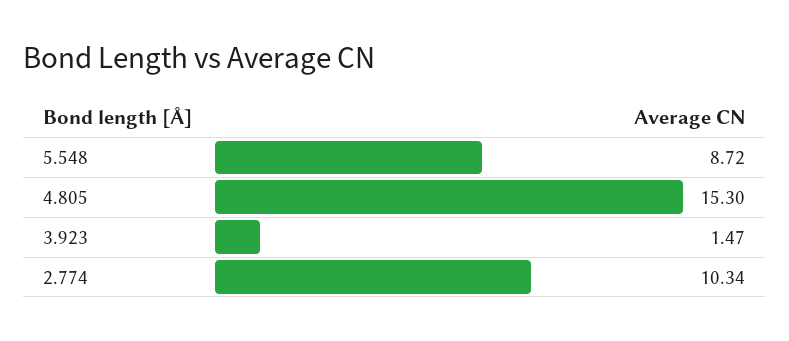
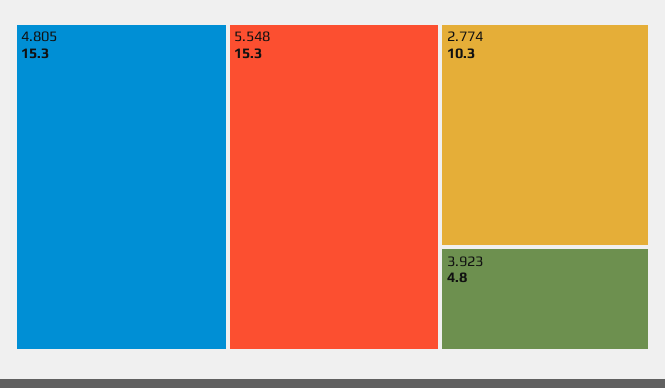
5.548: 8.72 -> 15.3
3.923: 1.47 -> 4.8

